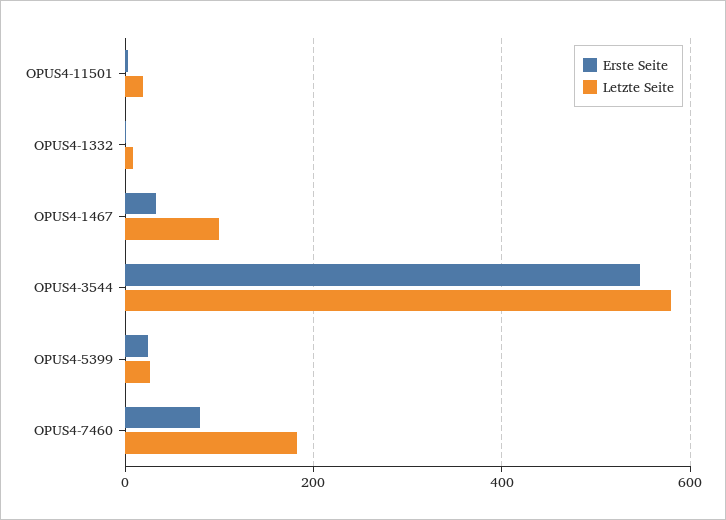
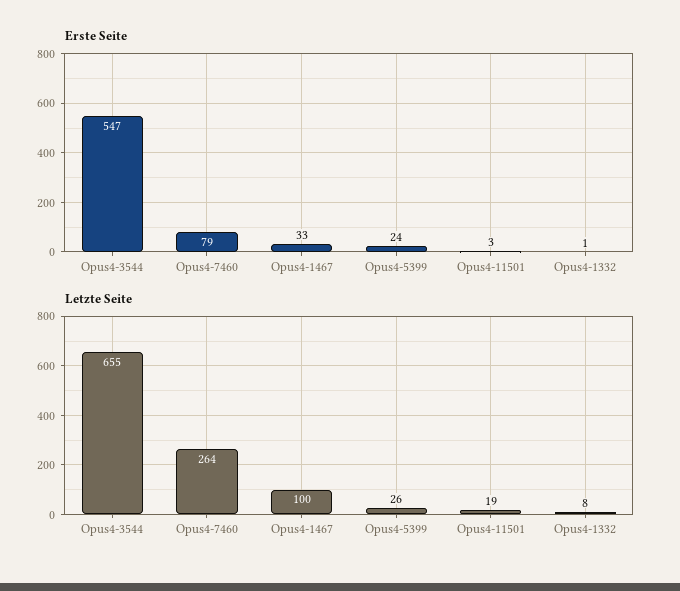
Letzte Seite, OPUS4-3544: 580 -> 655
Letzte Seite, OPUS4-7460: 180 -> 264

